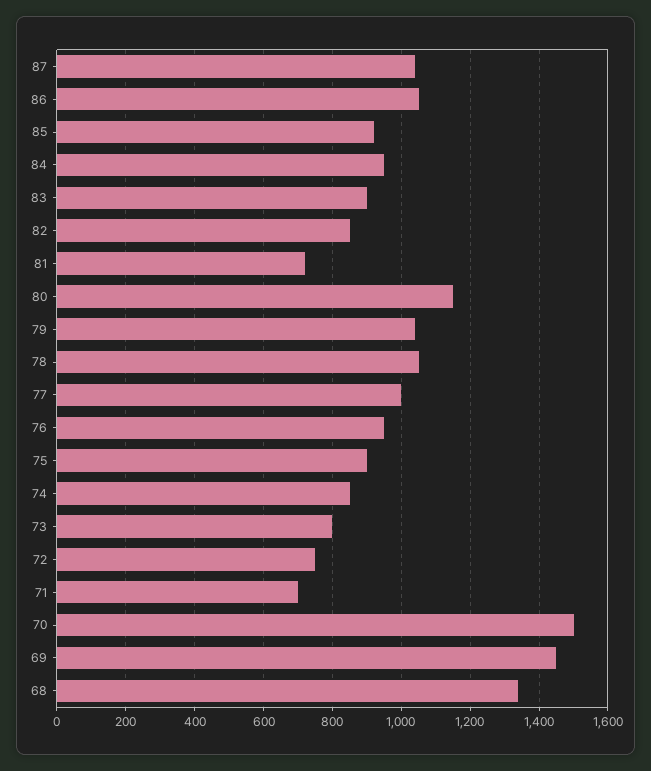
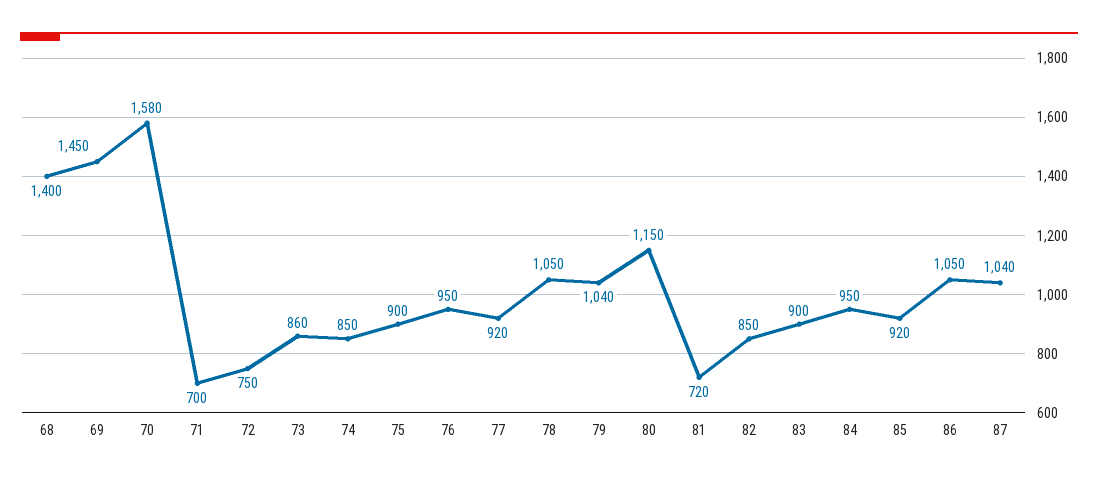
77: 1000 -> 920
73: 800 -> 860
70: 1500 -> 1580
68: 1340 -> 1400

